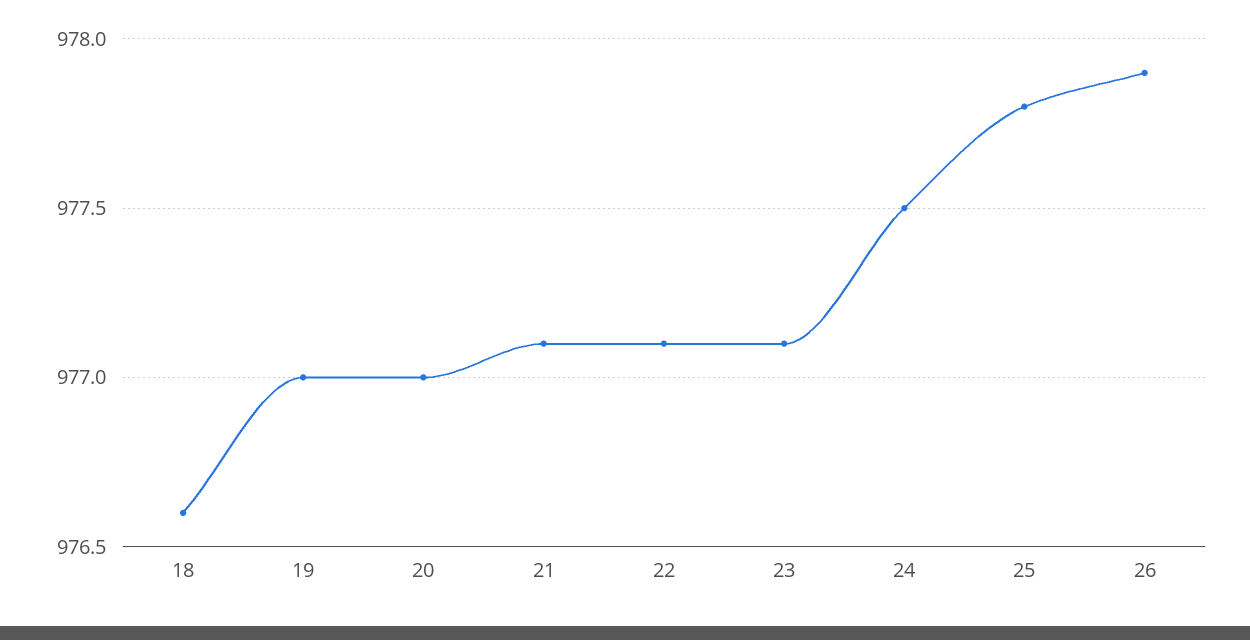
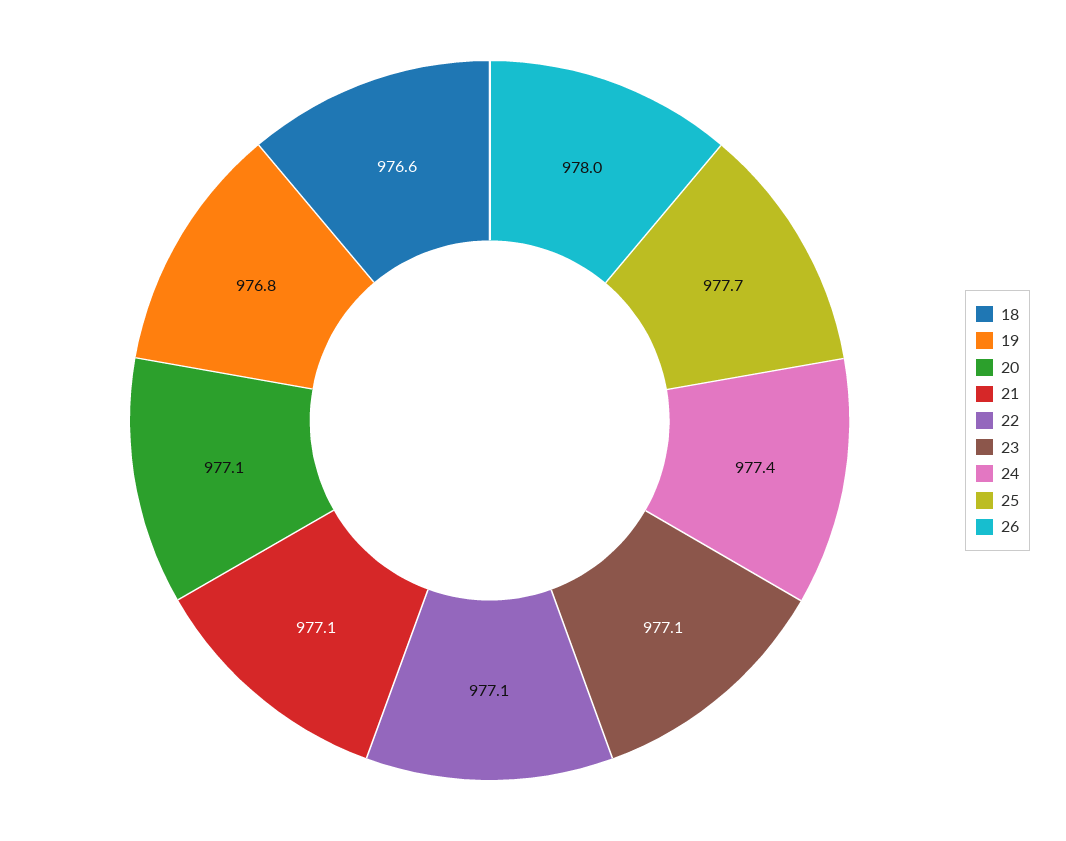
19: 977 -> 976.8
20: 977 -> 977.1
24: 977.5 -> 977.4
25: 977.8 -> 977.7
26: 977.9 -> 978

